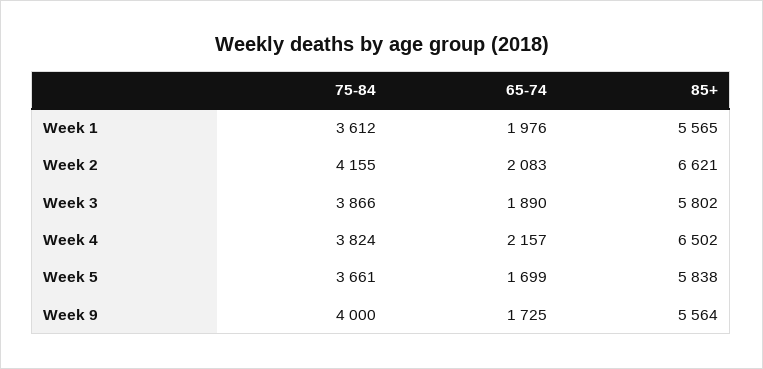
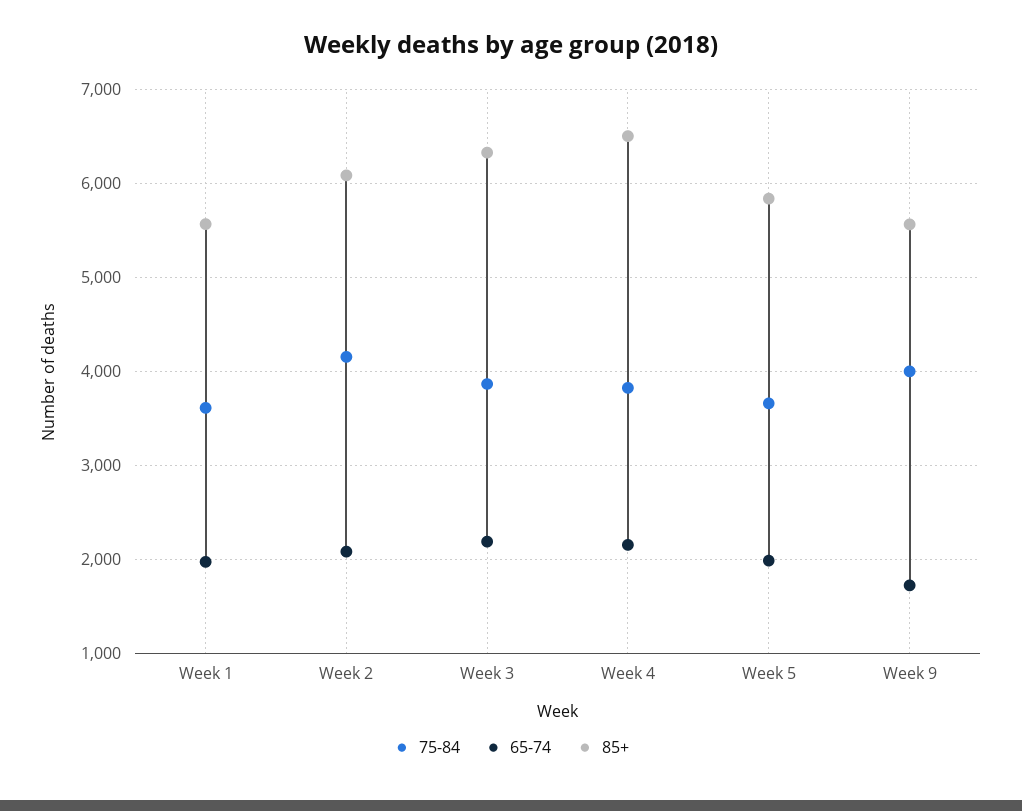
85+, Week 2: 6621 -> 6100
65-74, Week 3: 1890 -> 2200
85+, Week 3: 5802 -> 6300
65-74, Week 5: 1699 -> 2000

